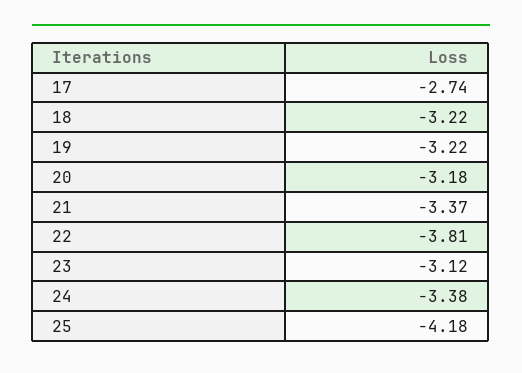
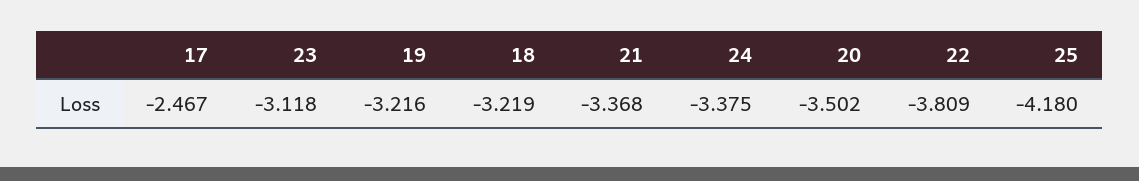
17: -2.74 -> -2.467
20: -3.18 -> -3.502

